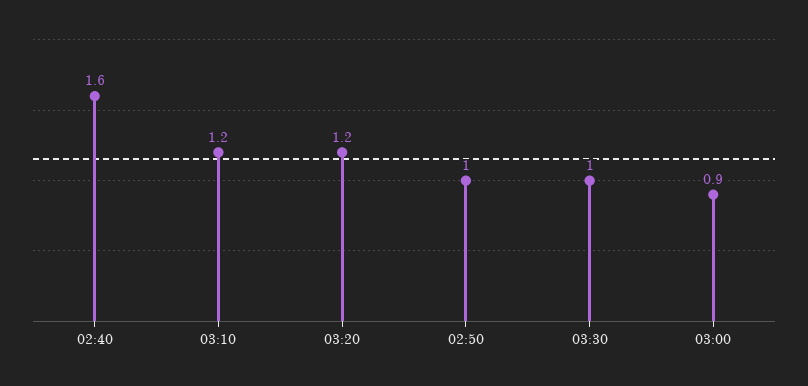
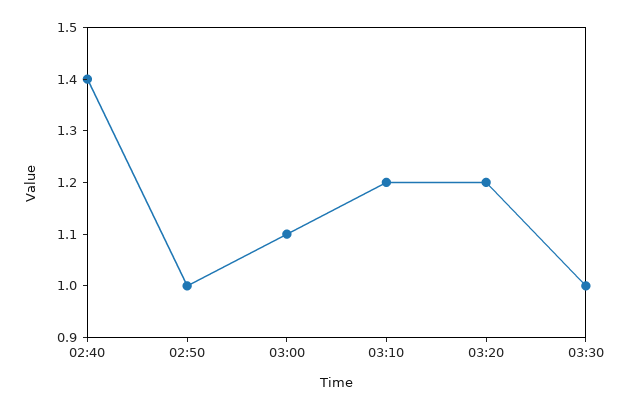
02:40: 1.6 -> 1.4
03:00: 0.9 -> 1.1

